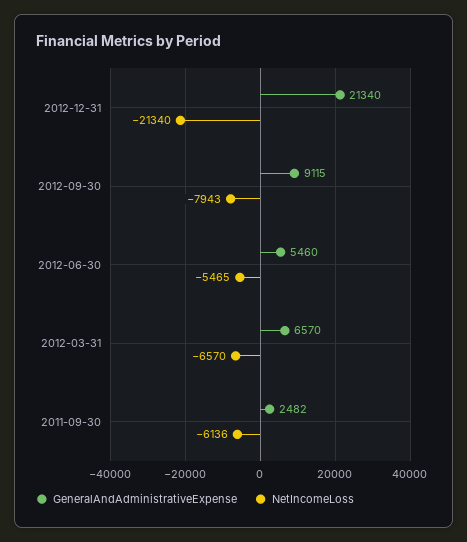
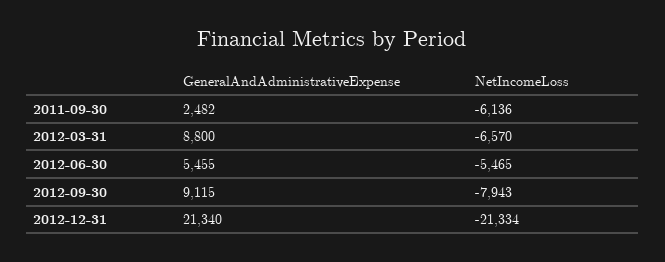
NetIncomeLoss, 2012-12-31: -21340 -> -21334
GeneralAndAdministrativeExpense, 2012-06-30: 5460 -> 5455
GeneralAndAdministrativeExpense, 2012-03-31: 6570 -> 8800

